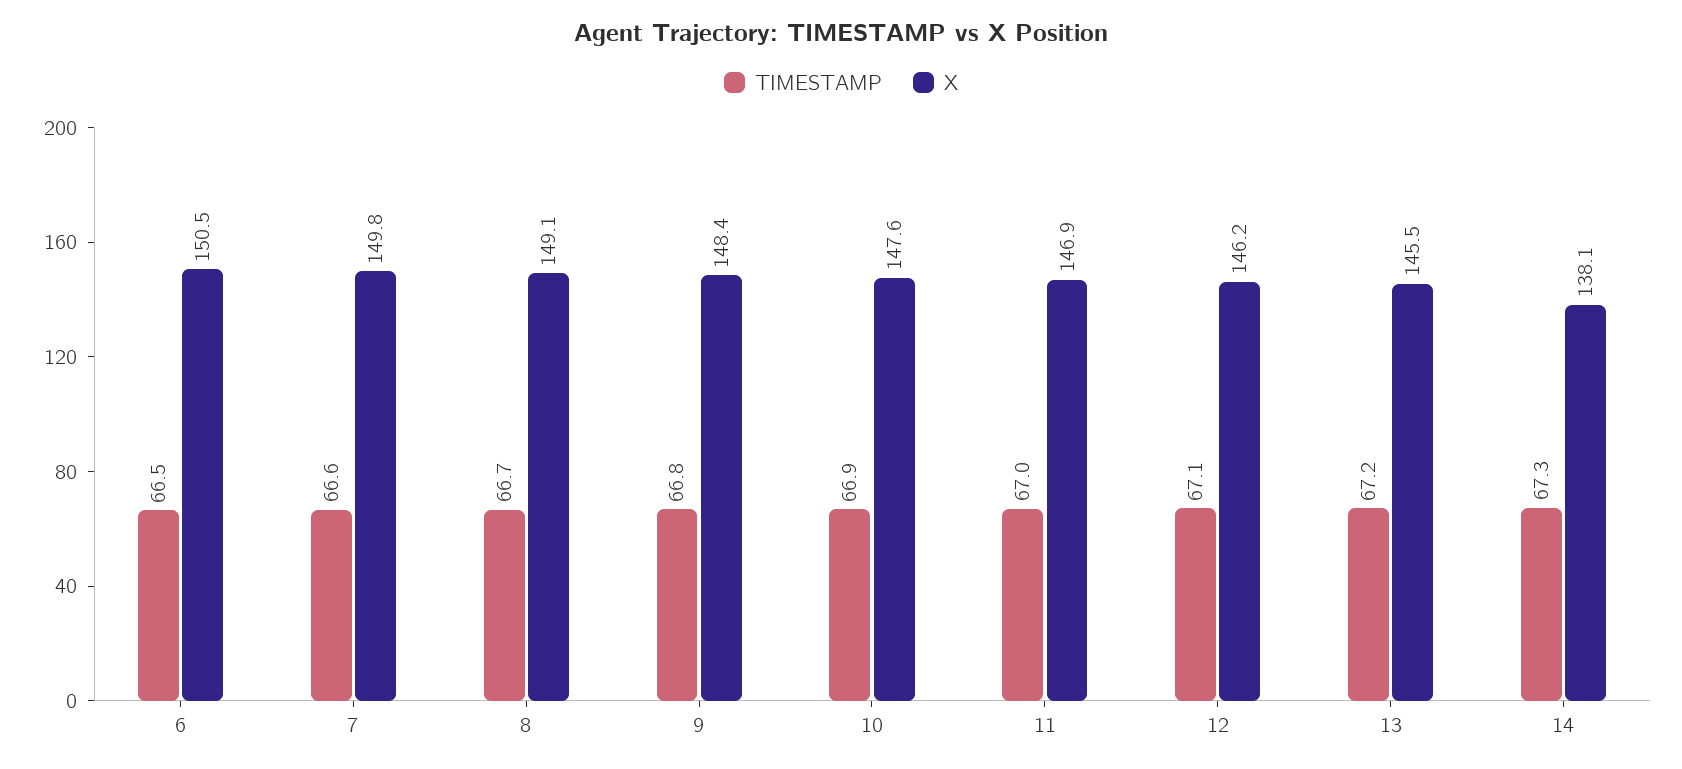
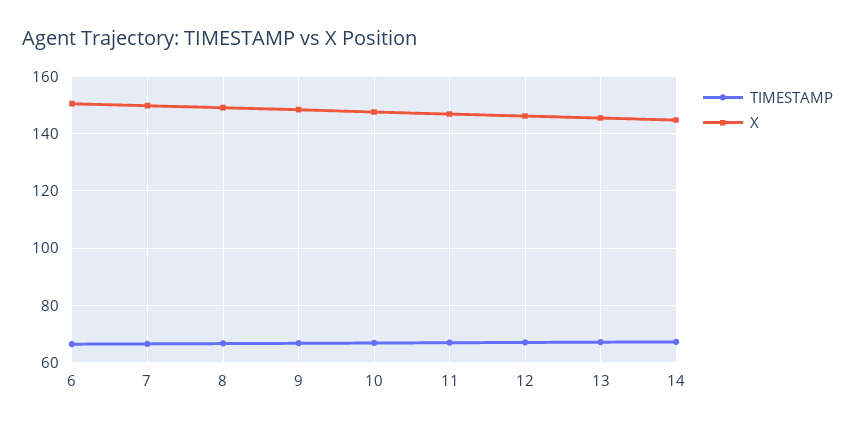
X, 14: 138.1 -> 145

